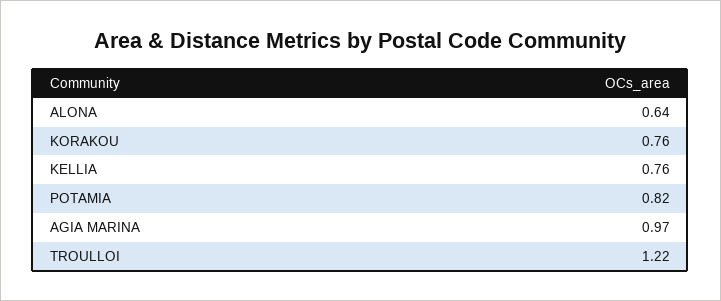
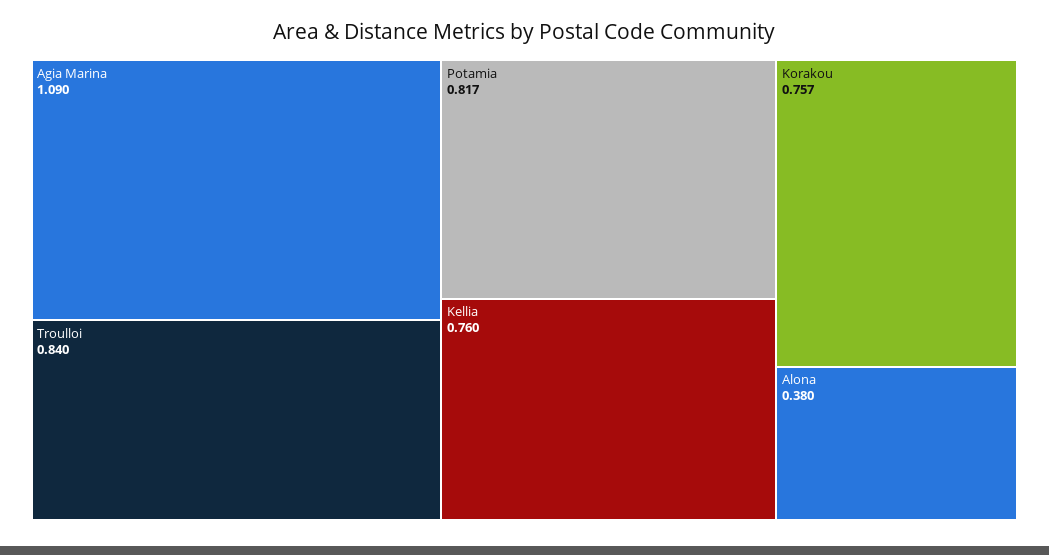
ALONA: 0.64 -> 0.38
AGIA MARINA: 0.97 -> 1.09
TROULLOI: 1.22 -> 0.84

